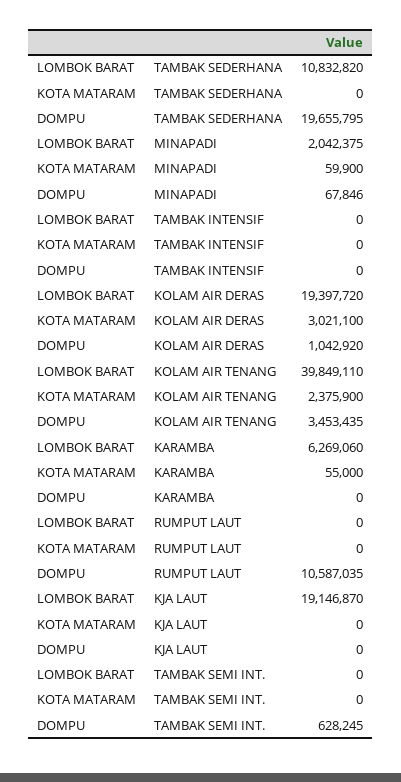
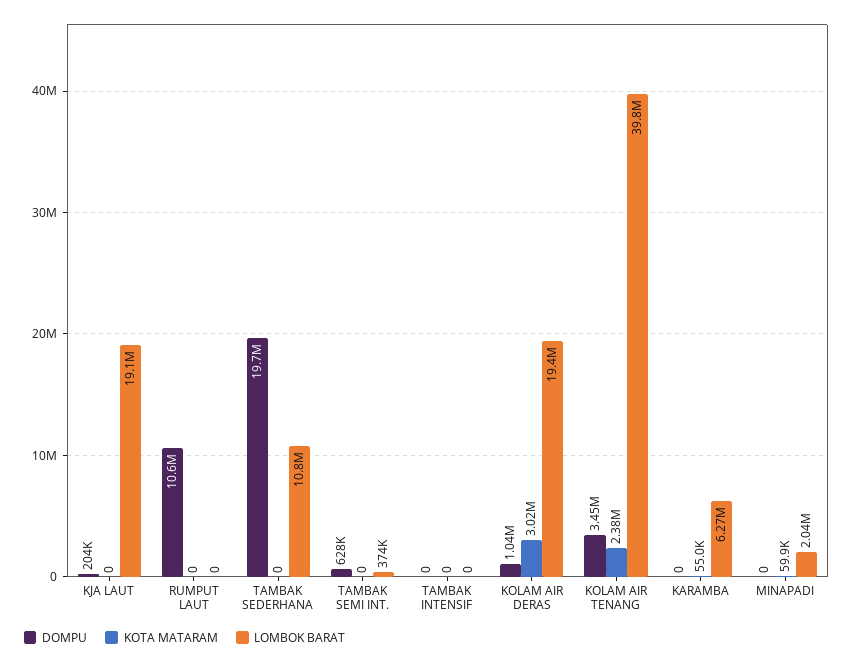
DOMPU, MINAPADI: 67846 -> 0
DOMPU, KJA LAUT: 0 -> 204000
LOMBOK BARAT, TAMBAK SEMI INT.: 0 -> 374000

